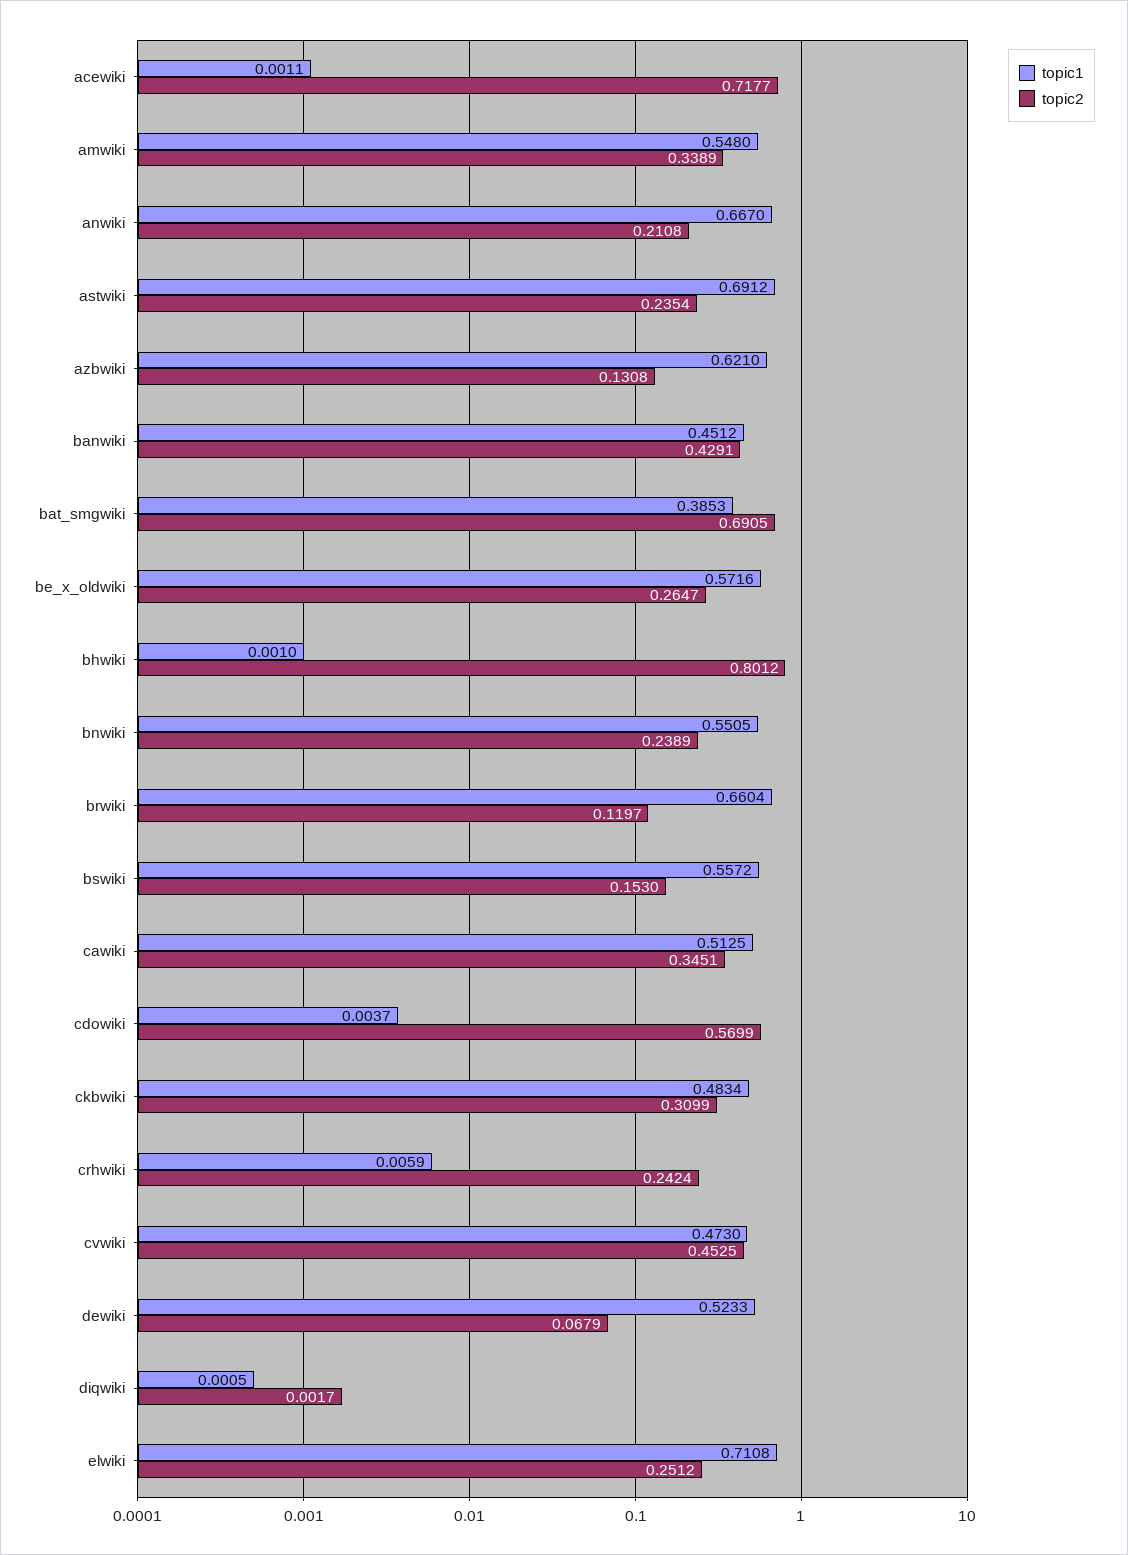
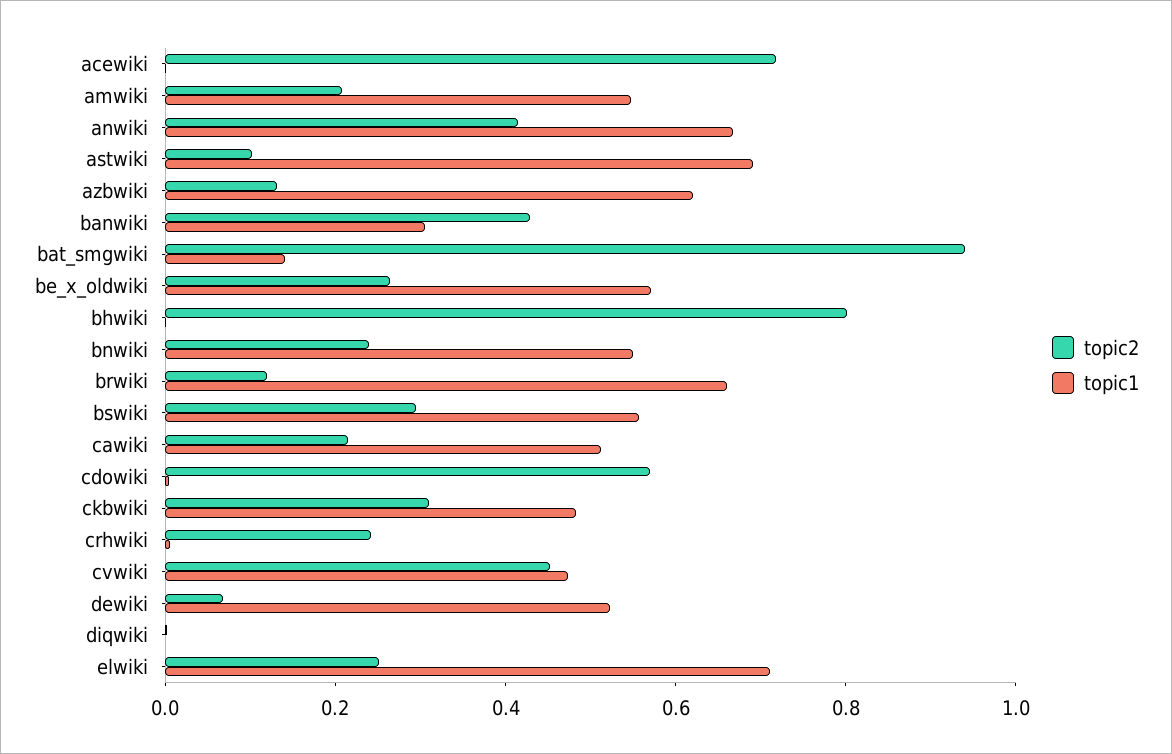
topic2, amwiki: 0.3389 -> 0.2
topic2, anwiki: 0.2108 -> 0.4
topic2, astwiki: 0.2354 -> 0.1
topic1, banwiki: 0.4512 -> 0.3
topic1, bat_smgwiki: 0.3853 -> 0.15
topic2, bat_smgwiki: 0.6905 -> 0.95
topic2, bswiki: 0.153 -> 0.3
topic2, cawiki: 0.3451 -> 0.2

